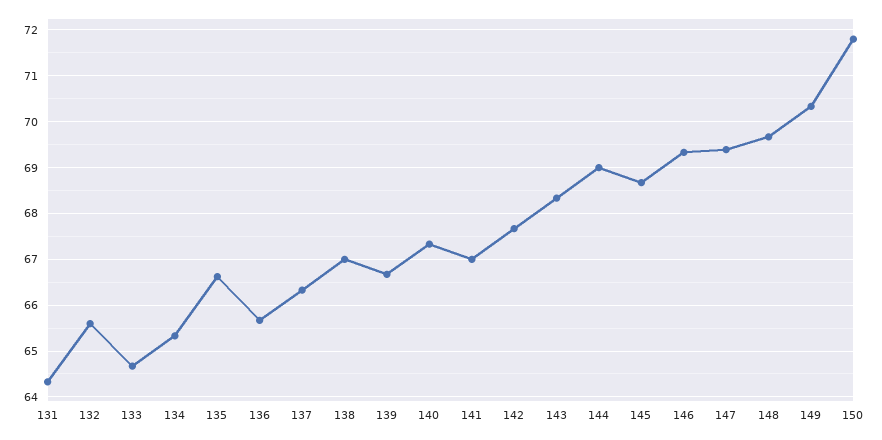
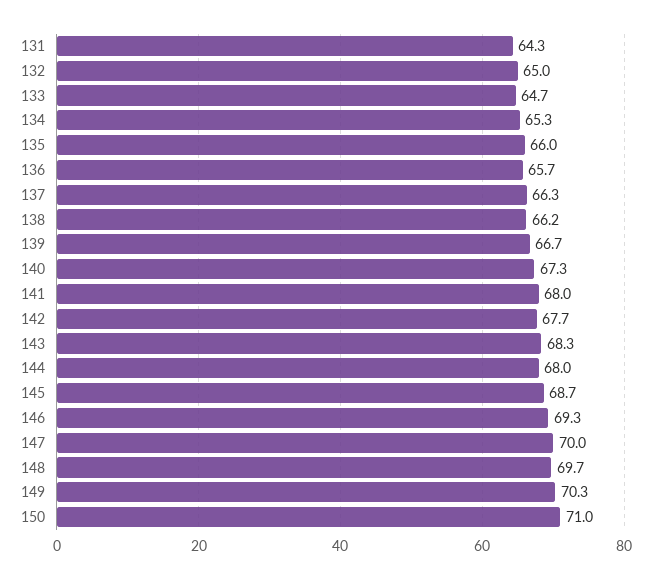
132: 65.6 -> 65
135: 66.6 -> 66
138: 67 -> 66.2
141: 67 -> 68
144: 69 -> 68
147: 69.4 -> 70
150: 71.8 -> 71

